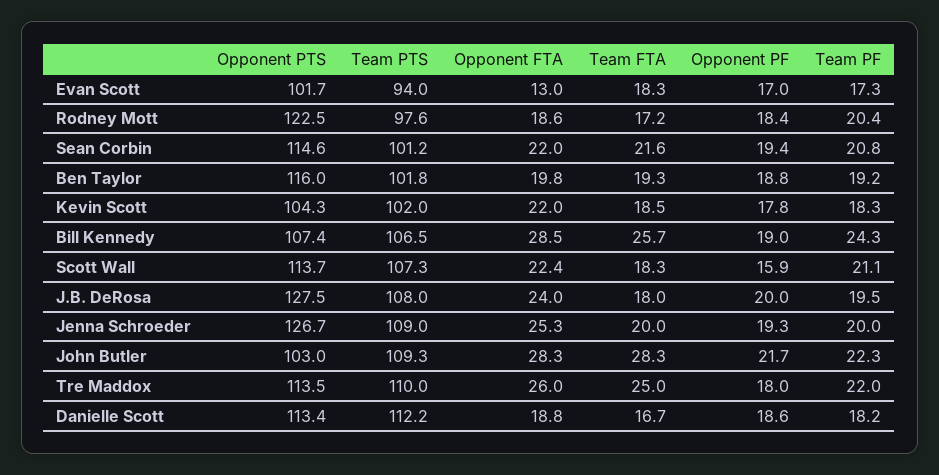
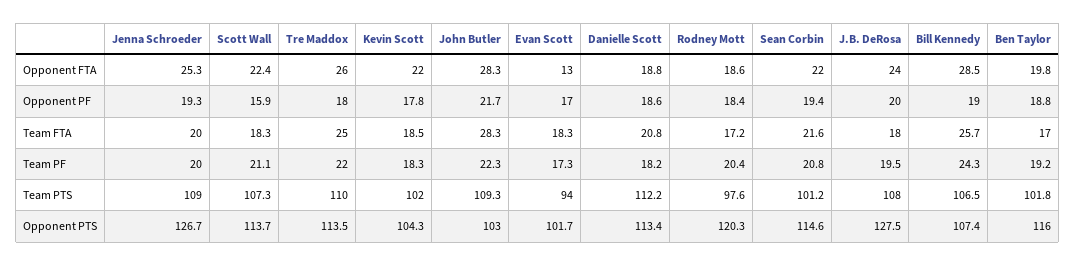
Opponent PTS, Rodney Mott: 122.5 -> 120.3
Team FTA, Ben Taylor: 19.3 -> 17
Team FTA, Danielle Scott: 16.7 -> 20.8

